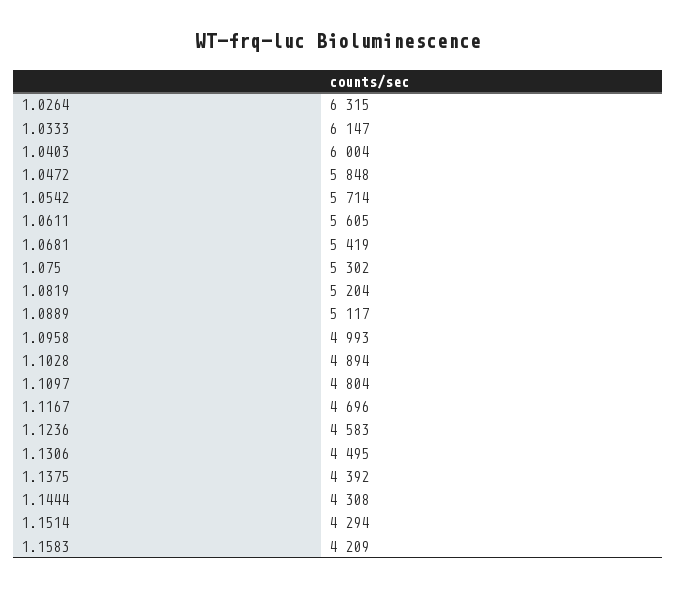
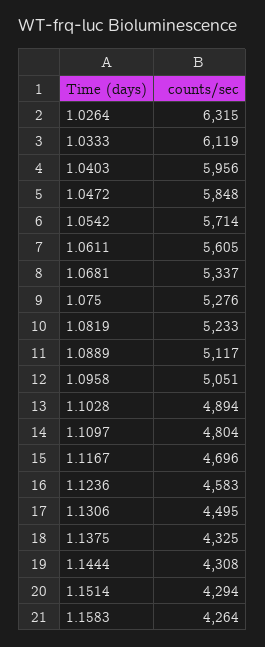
1.0333: 6147 -> 6119
1.0403: 6004 -> 5956
1.0681: 5419 -> 5337
1.075: 5302 -> 5276
1.0819: 5204 -> 5233
1.0958: 4993 -> 5051
1.1375: 4392 -> 4325
1.1583: 4209 -> 4264

